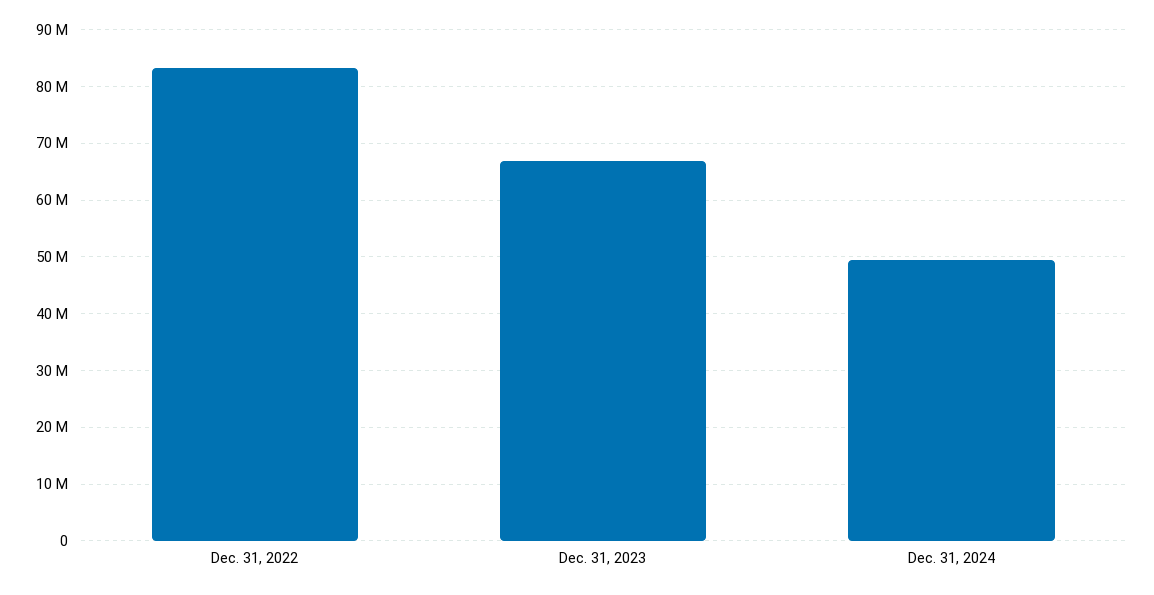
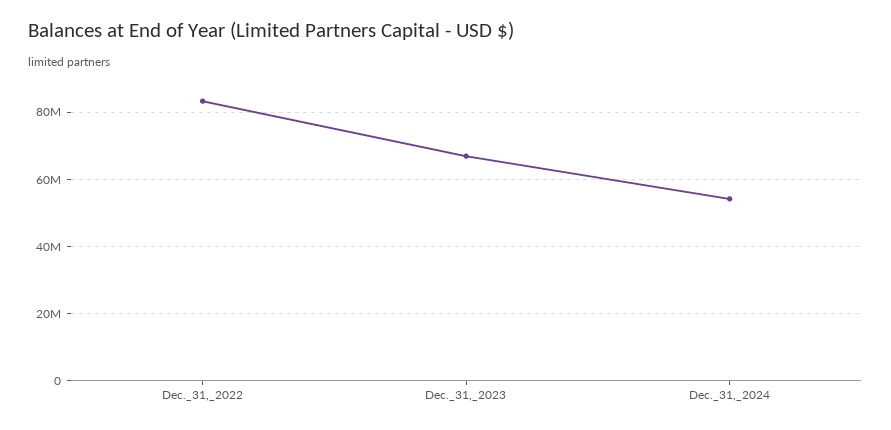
Dec. 31, 2024: 50000000 -> 54000000

